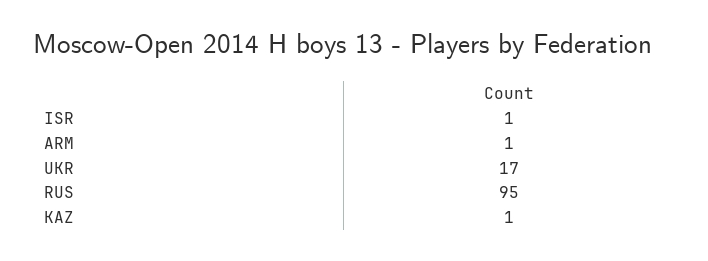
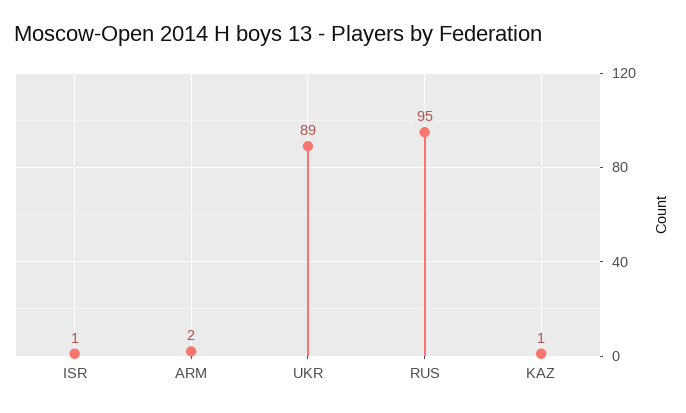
ARM: 1 -> 2
UKR: 17 -> 89

